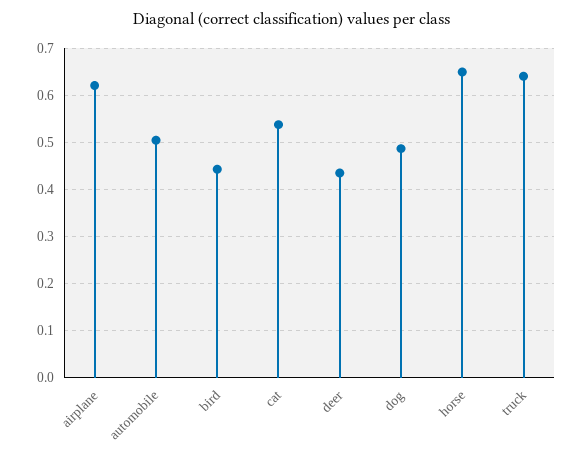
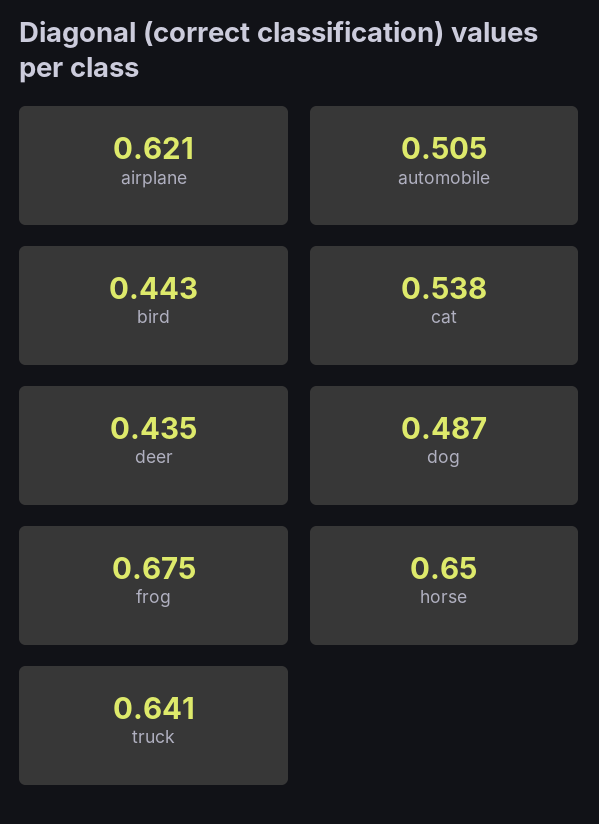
frog: none -> 0.675

